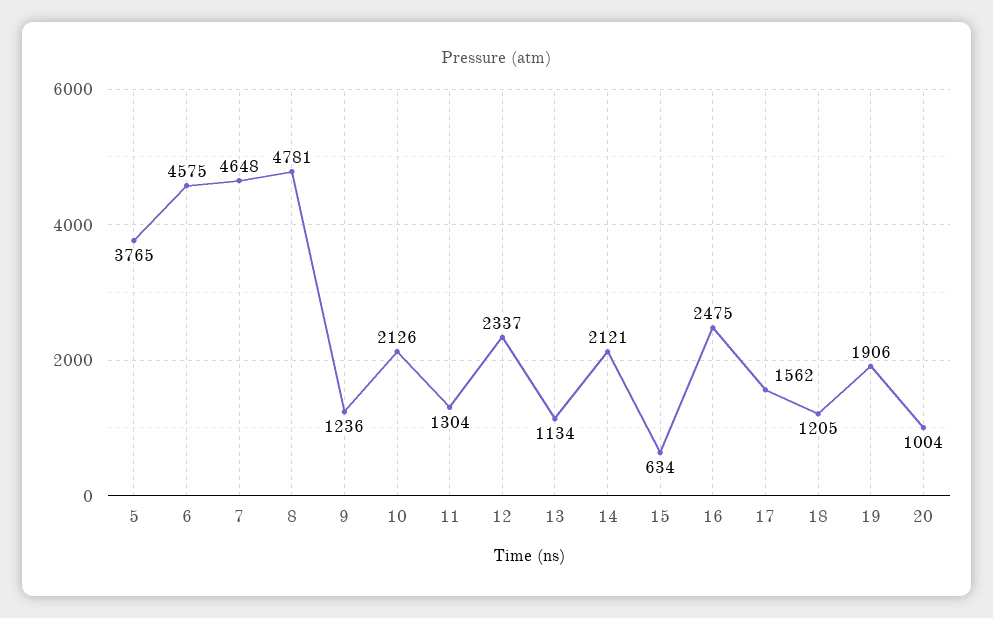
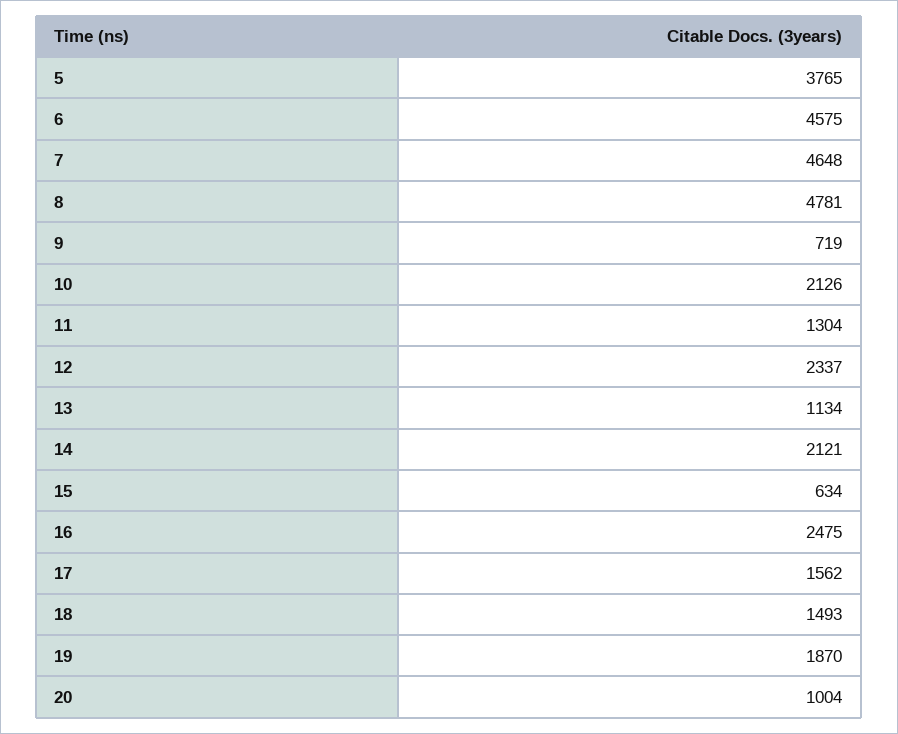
9: 1236 -> 719
18: 1205 -> 1493
19: 1906 -> 1870

